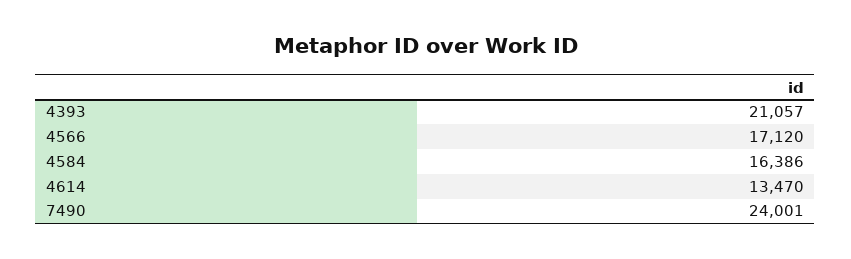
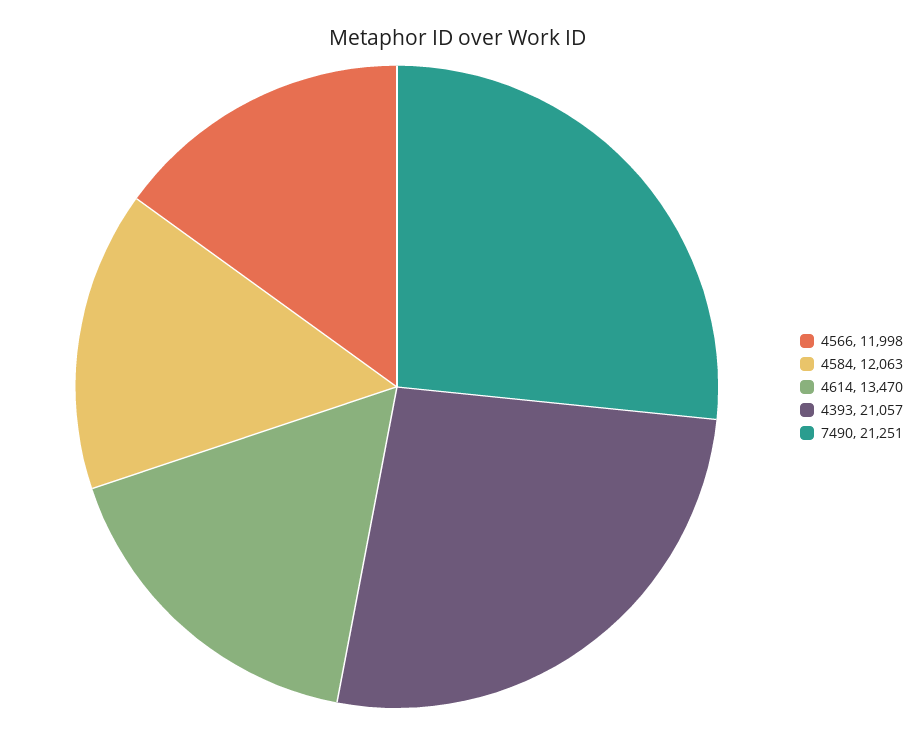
4566: 17120 -> 11998
4584: 16386 -> 12063
7490: 24001 -> 21251

